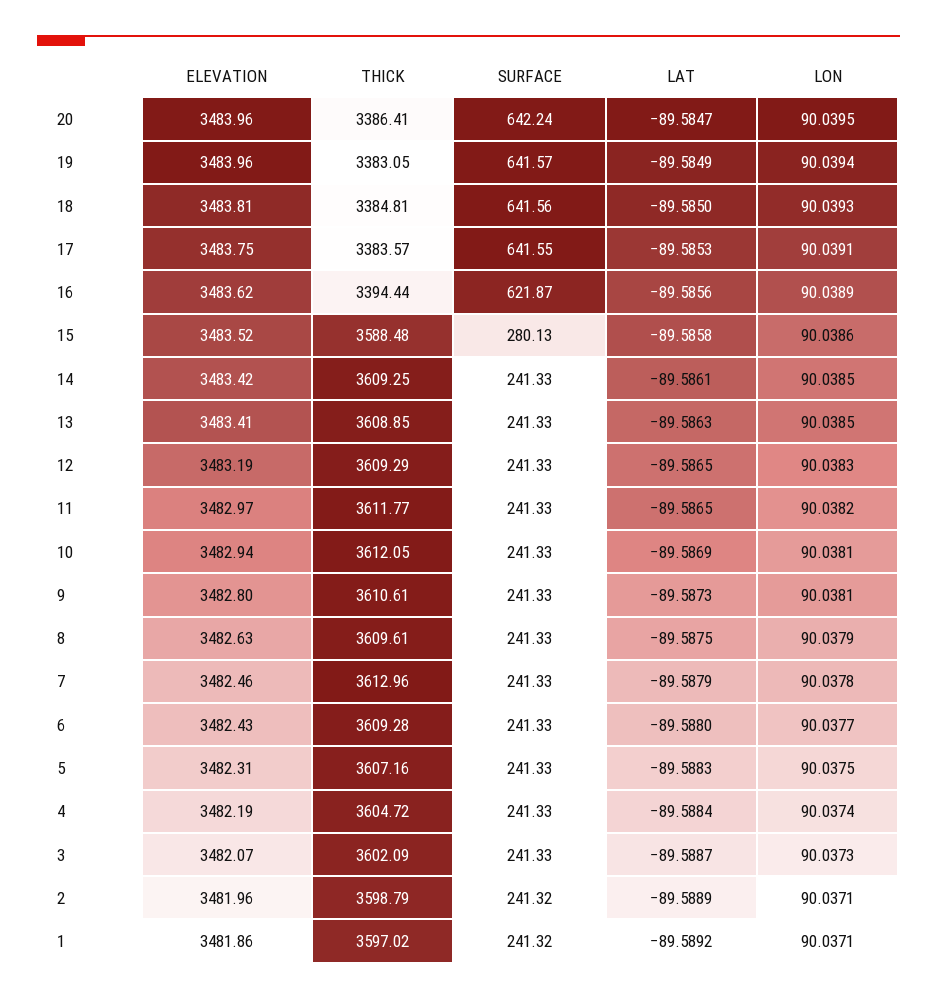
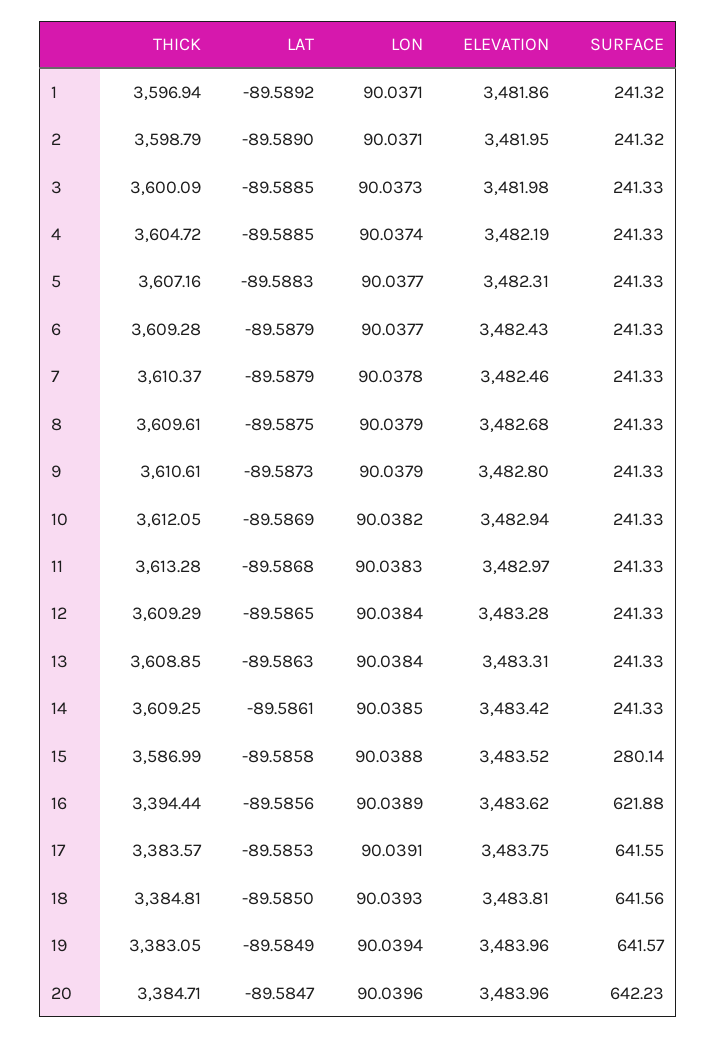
THICK, 20: 3386.41 -> 3384.71
SURFACE, 20: 642.24 -> 642.23
LON, 20: 90.0395 -> 90.0396
SURFACE, 16: 621.87 -> 621.88
THICK, 15: 3588.48 -> 3586.99
SURFACE, 15: 280.13 -> 280.14
LON, 15: 90.0386 -> 90.0388
ELEVATION, 13: 3483.41 -> 3483.31
LON, 13: 90.0385 -> 90.0384
ELEVATION, 12: 3483.19 -> 3483.28
LON, 12: 90.0383 -> 90.0384
THICK, 11: 3611.77 -> 3613.28
LAT, 11: -89.5865 -> -89.5868
LON, 11: 90.0382 -> 90.0383
LON, 10: 90.0381 -> 90.0382
LON, 9: 90.0381 -> 90.0379
ELEVATION, 8: 3482.63 -> 3482.68
THICK, 7: 3612.96 -> 3610.37
LAT, 6: -89.588 -> -89.5879
LON, 5: 90.0375 -> 90.0377
LAT, 4: -89.5884 -> -89.5885
ELEVATION, 3: 3482.07 -> 3481.98
THICK, 3: 3602.09 -> 3600.09
LAT, 3: -89.5887 -> -89.5885
ELEVATION, 2: 3481.96 -> 3481.95
LAT, 2: -89.5889 -> -89.589
THICK, 1: 3597.02 -> 3596.94

